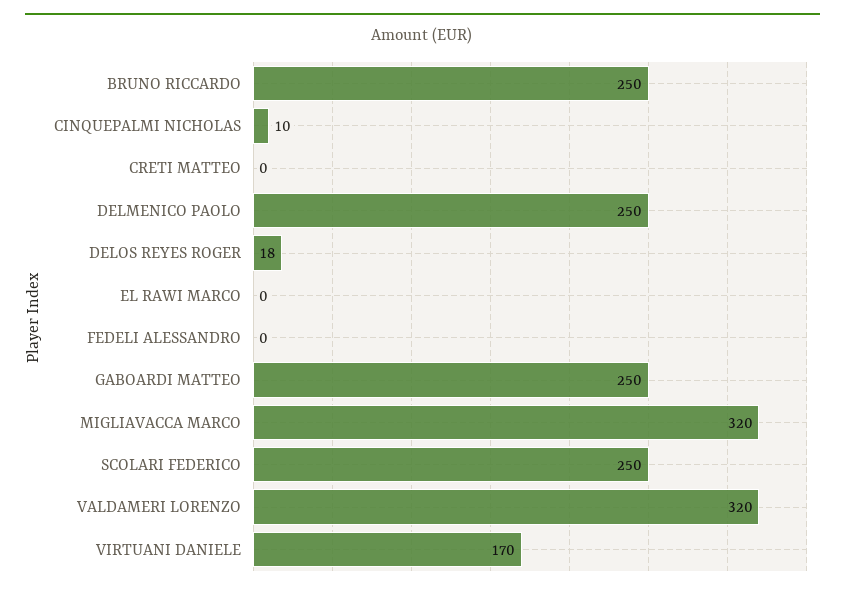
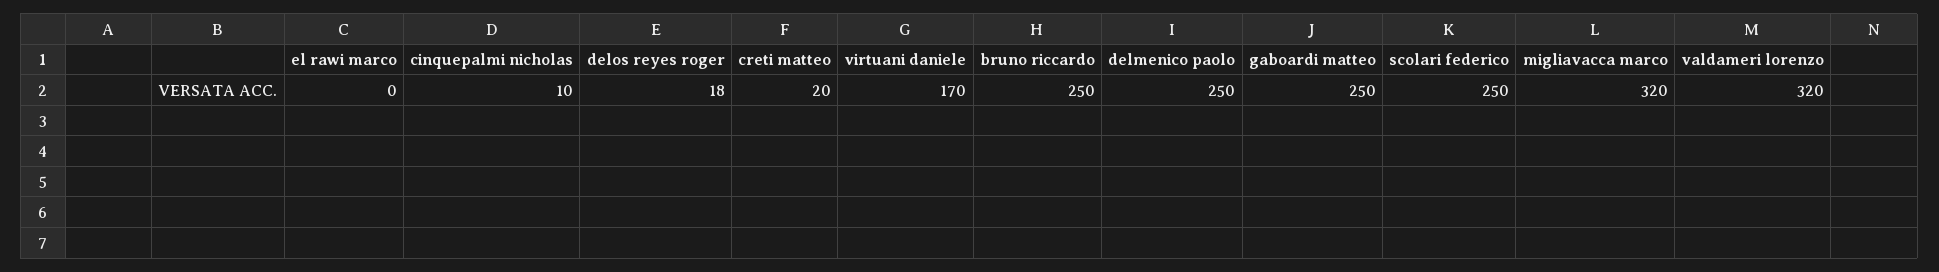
CRETI MATTEO: 0 -> 20
FEDELI ALESSANDRO: 0 -> none

